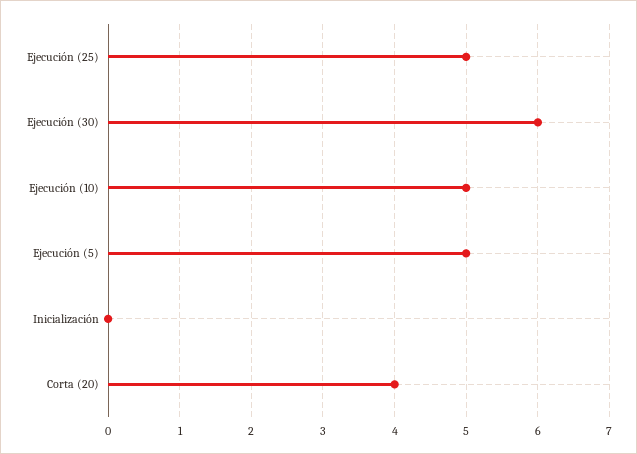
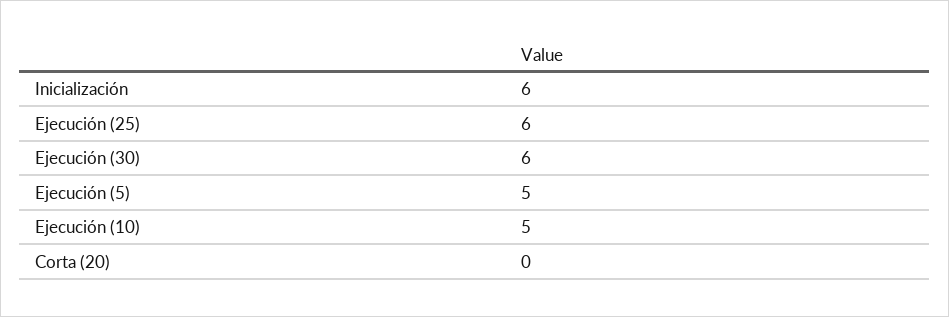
Ejecución (25): 5 -> 6
Inicialización: 0 -> 6
Corta (20): 4 -> 0

